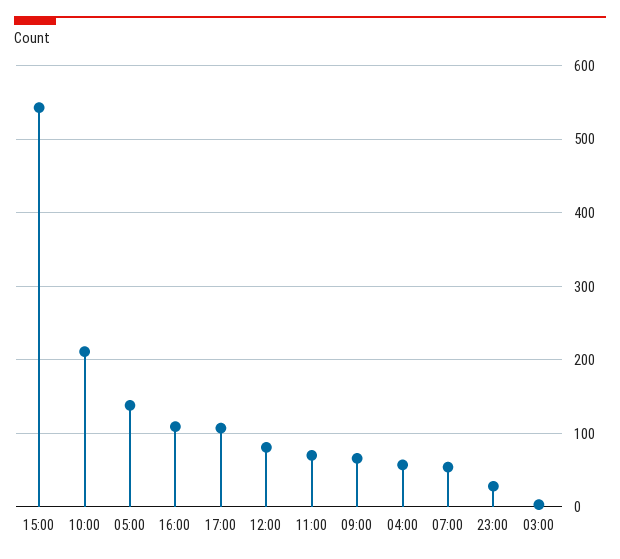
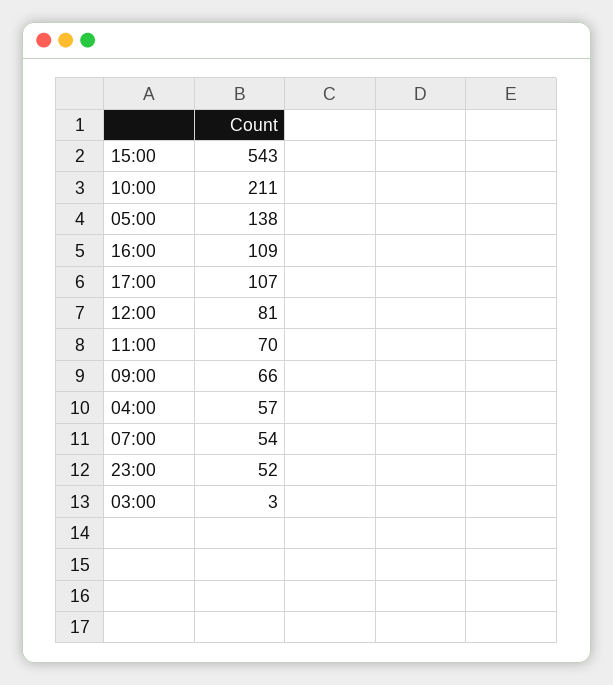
23:00: 30 -> 52

